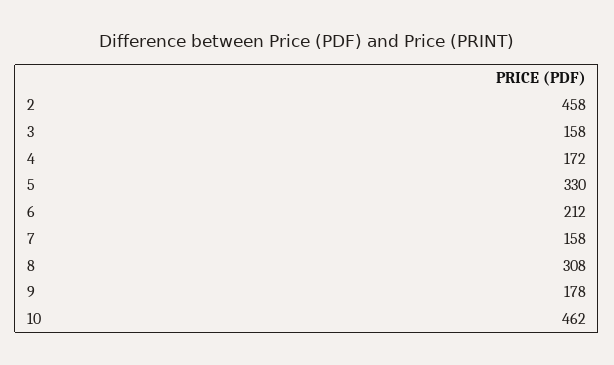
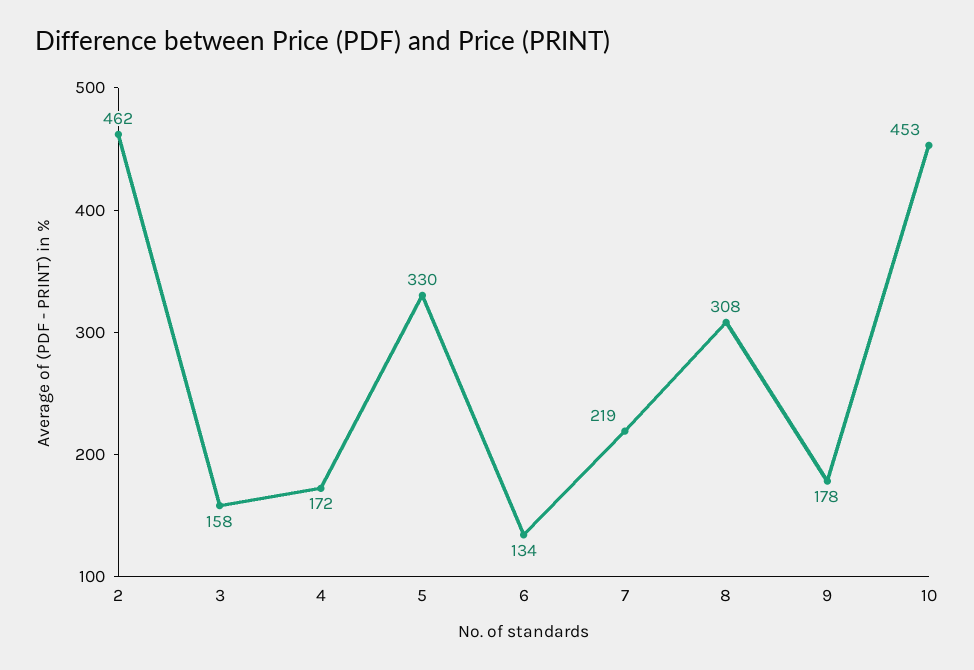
2: 458 -> 462
6: 212 -> 134
7: 158 -> 219
10: 462 -> 453

